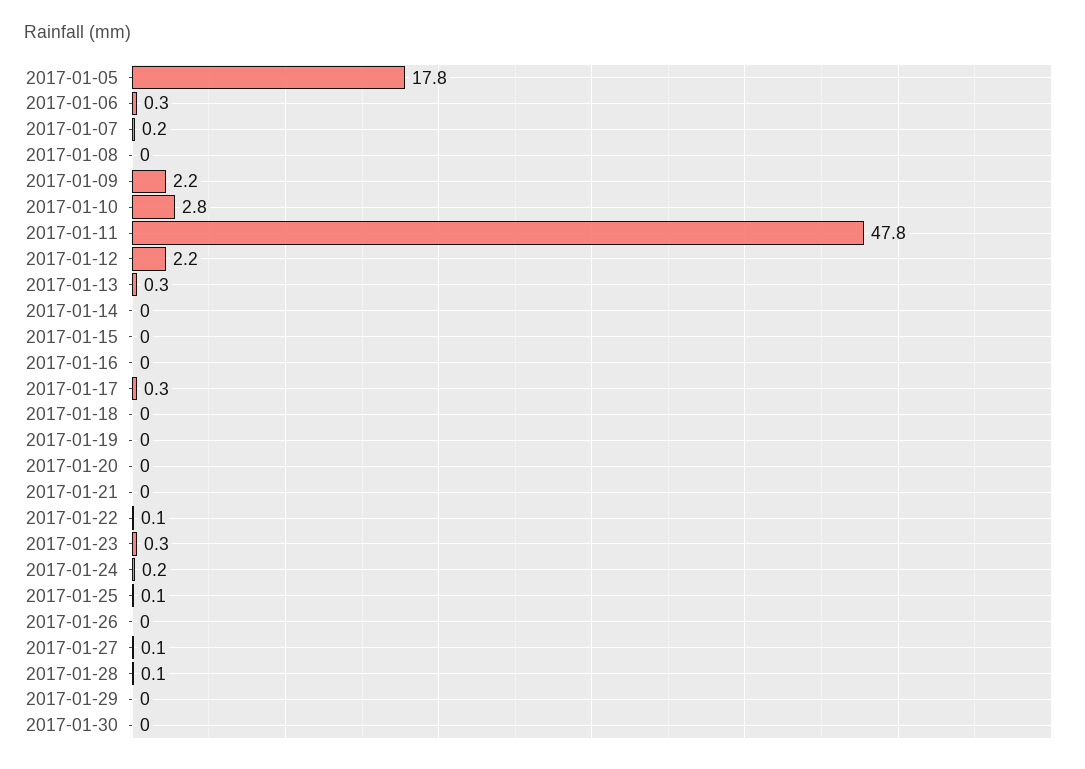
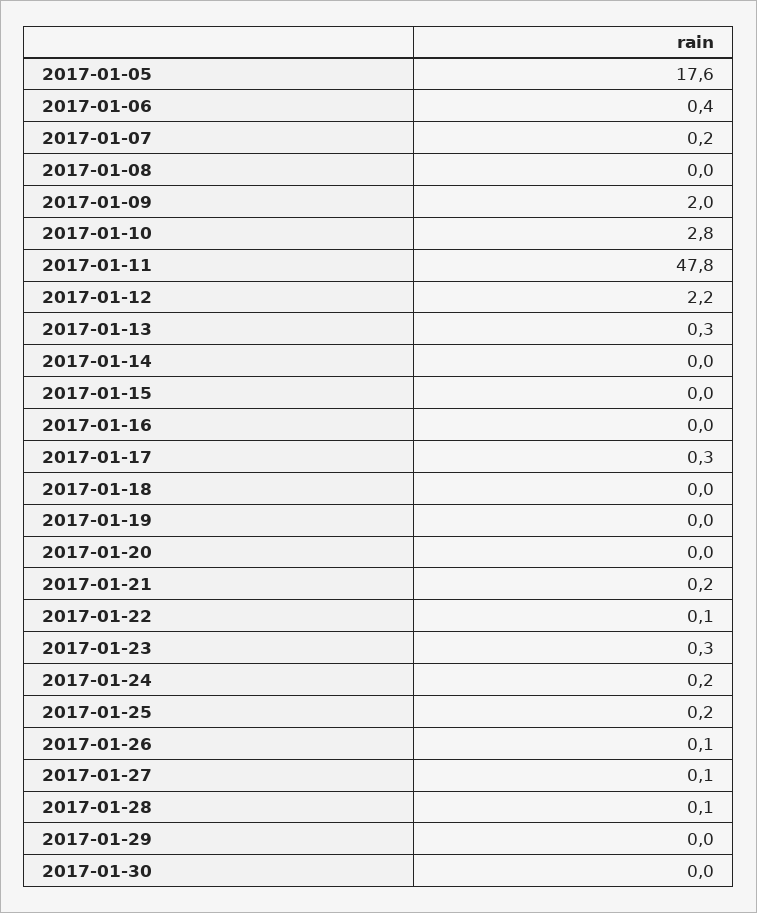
2017-01-05: 17.8 -> 17.6
2017-01-06: 0.3 -> 0.4
2017-01-09: 2.2 -> 2
2017-01-21: 0 -> 0.2
2017-01-25: 0.1 -> 0.2
2017-01-26: 0 -> 0.1

